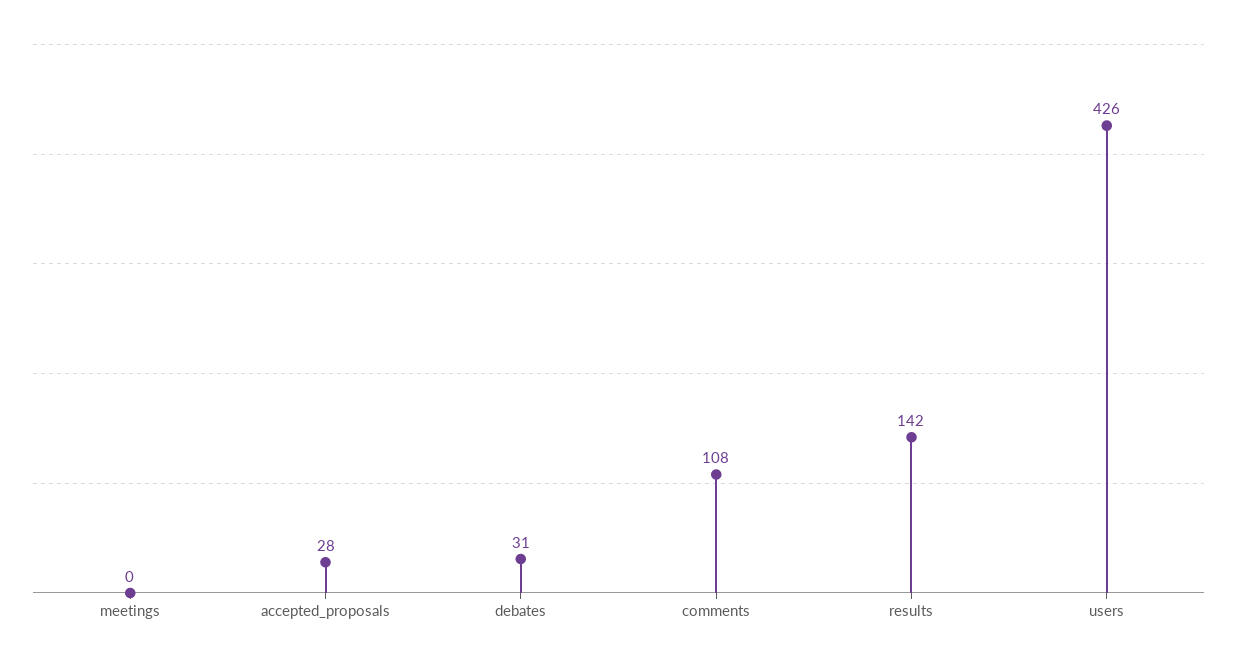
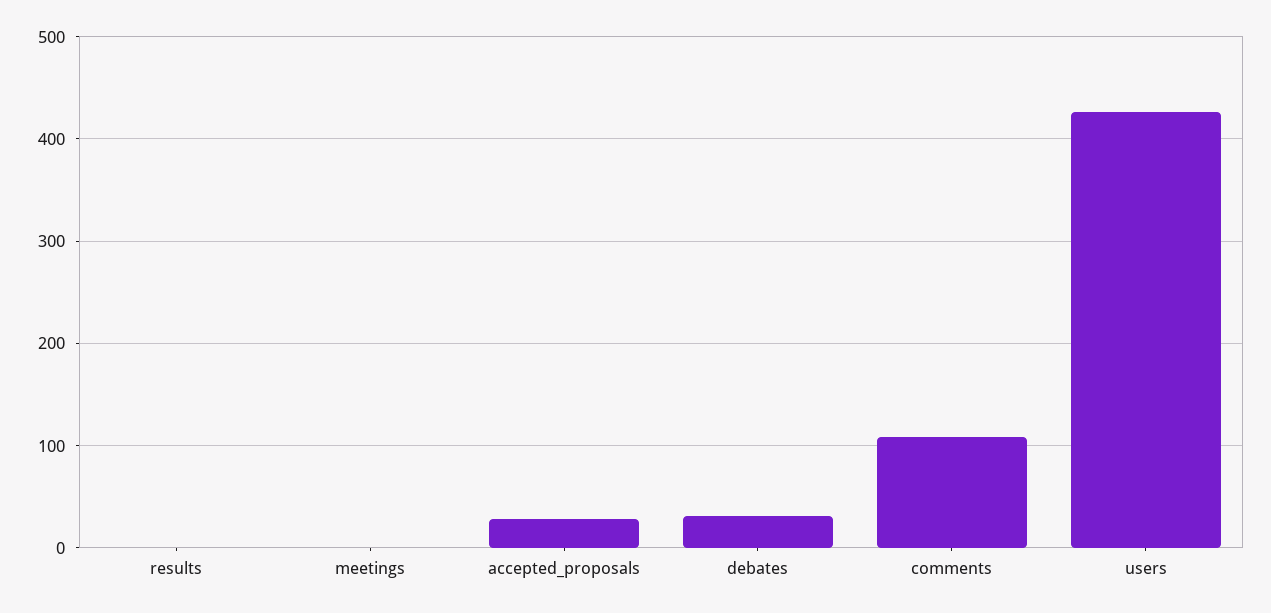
results: 142 -> 0

